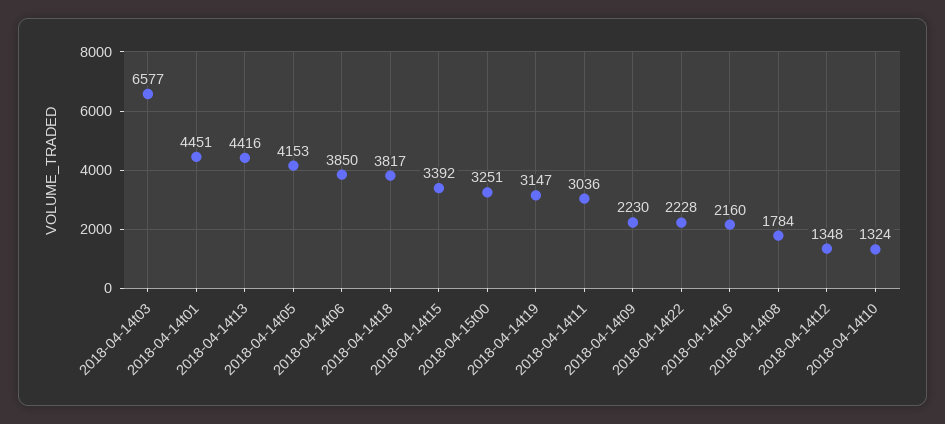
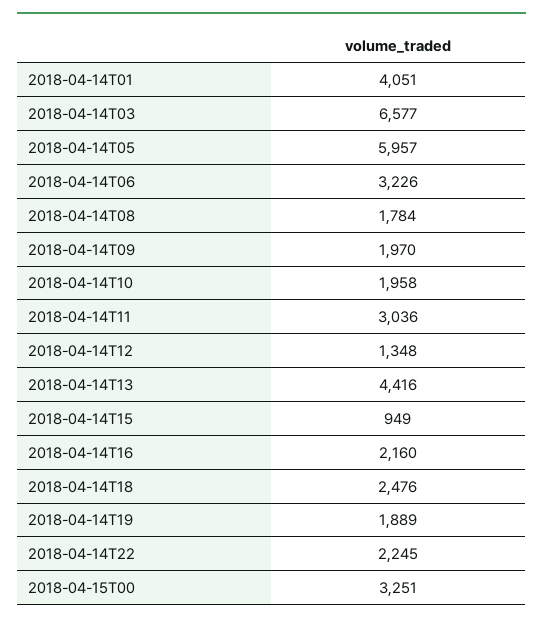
2018-04-14t01: 4451 -> 4051
2018-04-14t05: 4153 -> 5957
2018-04-14t06: 3850 -> 3226
2018-04-14t18: 3817 -> 2476
2018-04-14t15: 3392 -> 949
2018-04-14t19: 3147 -> 1889
2018-04-14t09: 2230 -> 1970
2018-04-14t22: 2228 -> 2245
2018-04-14t10: 1324 -> 1958

